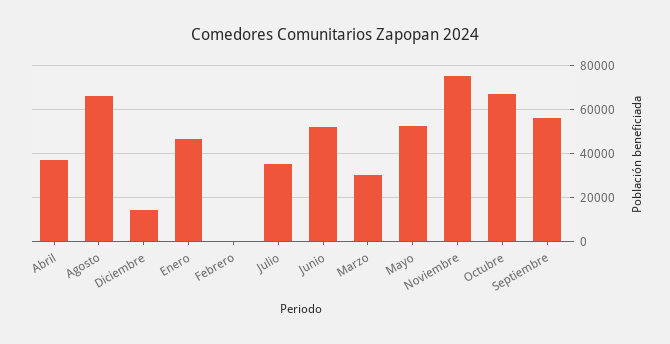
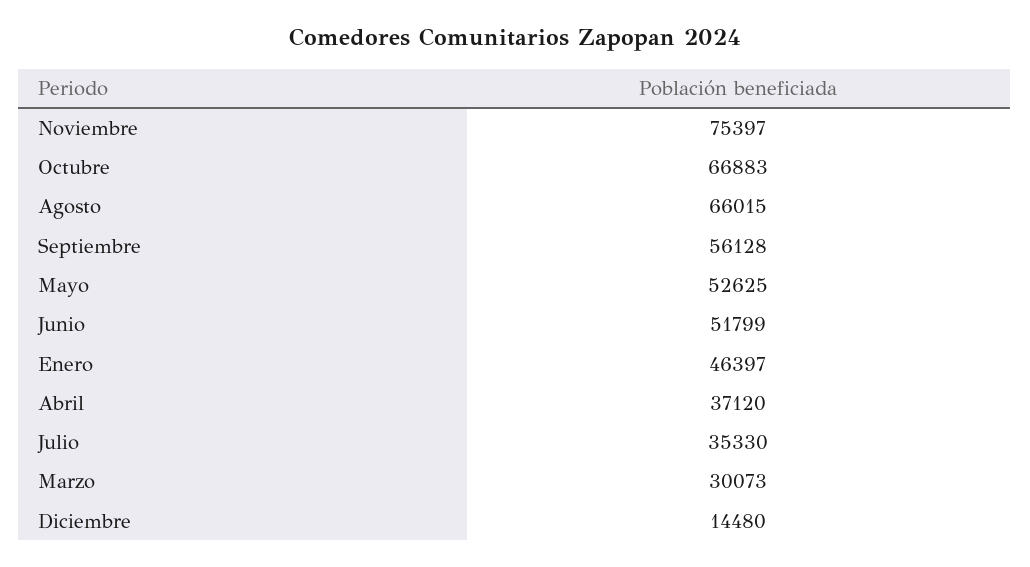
Febrero: 0 -> none

